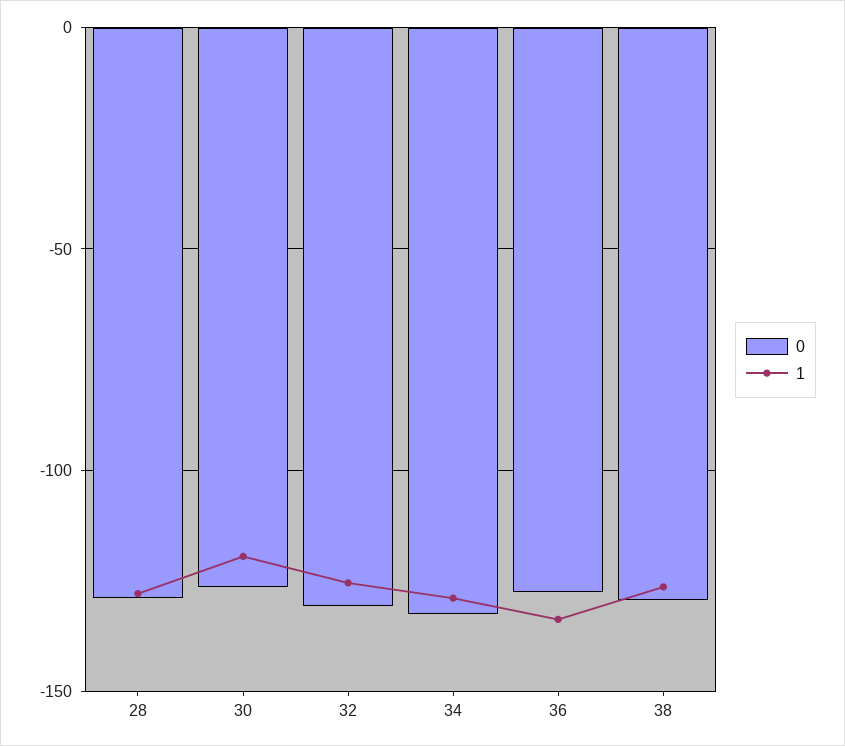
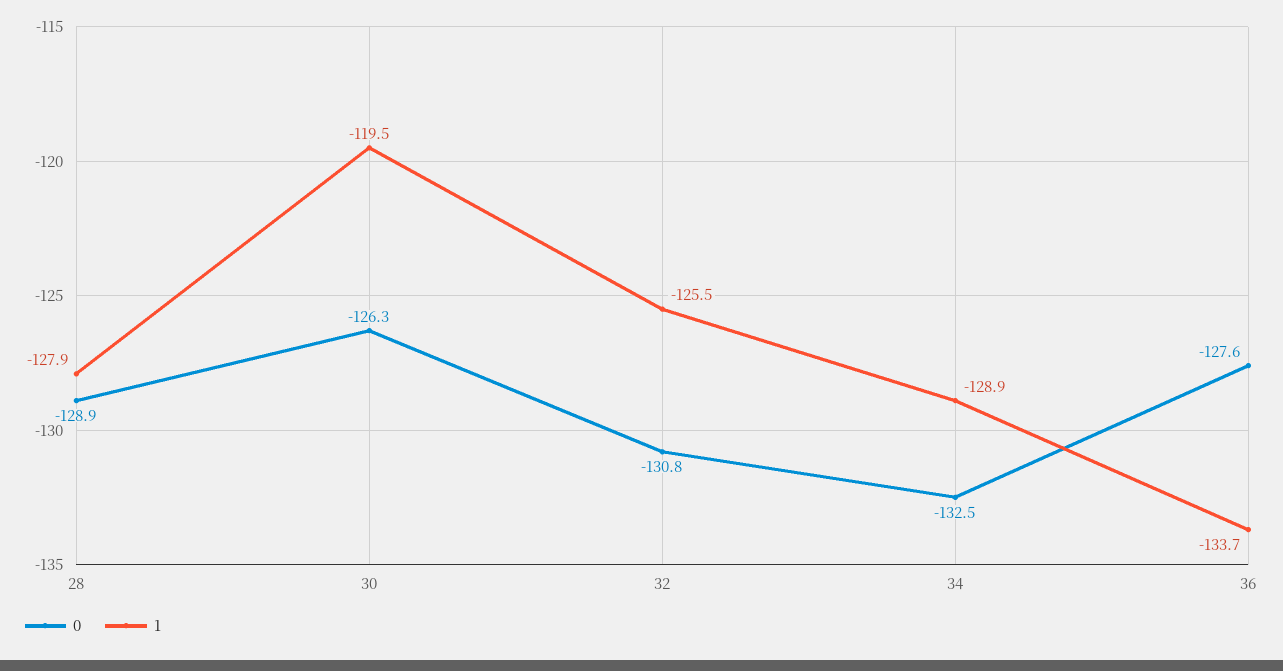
0, 38: -130 -> none
1, 38: -125 -> none

